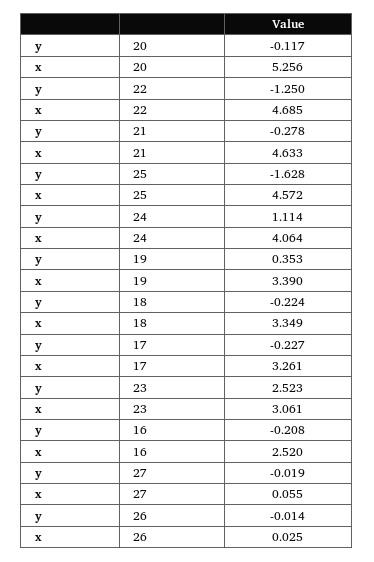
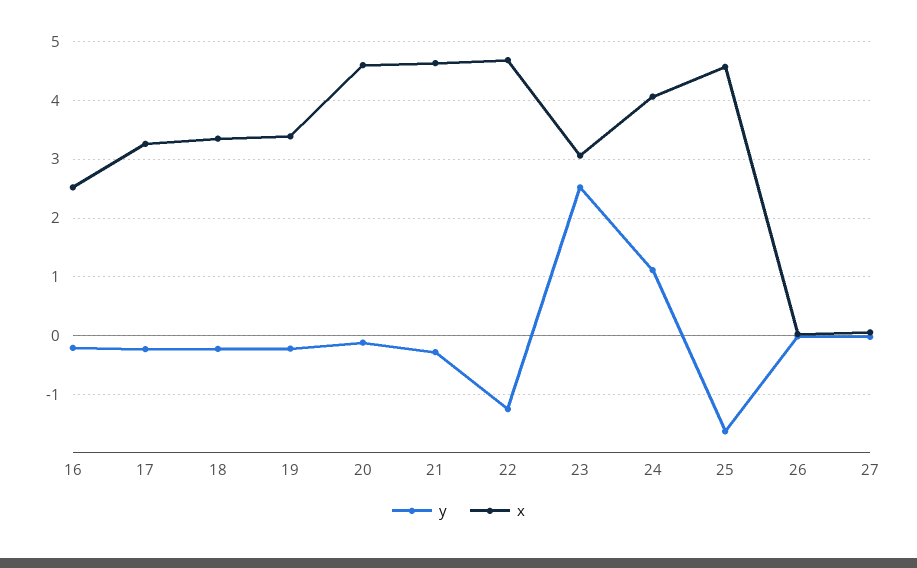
x, 20: 5.256 -> 4.6
y, 19: 0.353 -> -0.2

